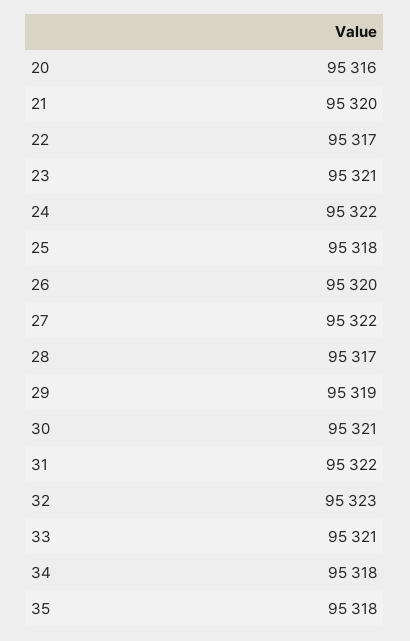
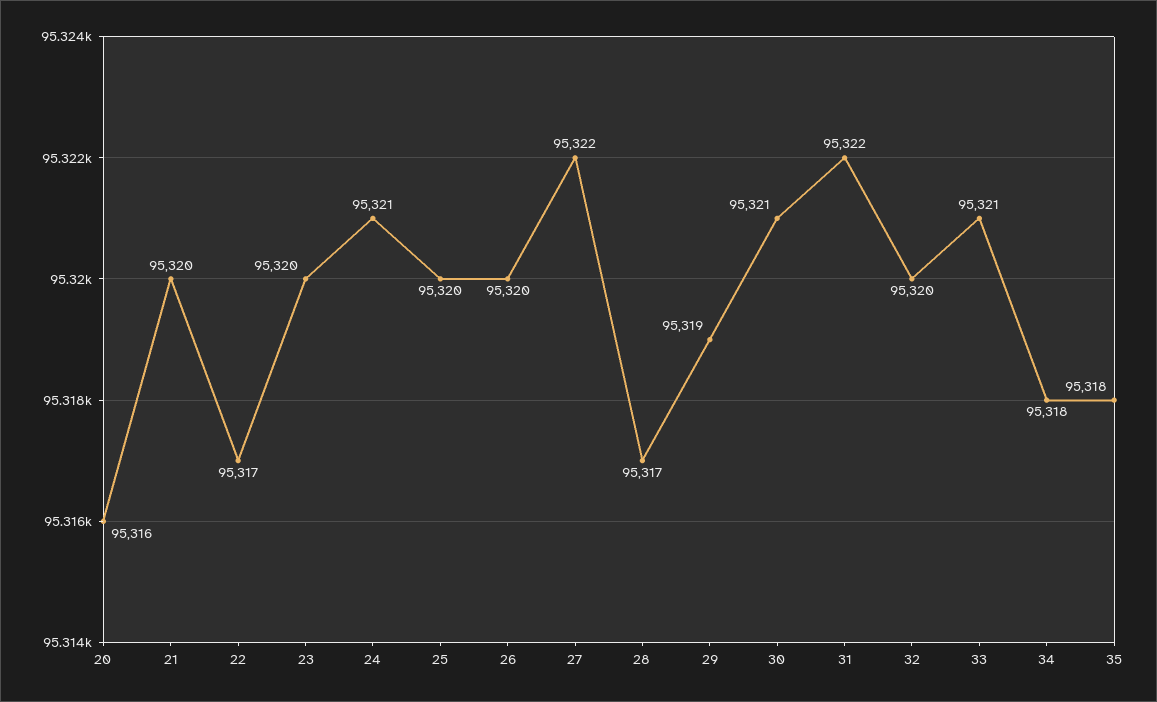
23: 95321 -> 95320
24: 95322 -> 95321
25: 95318 -> 95320
32: 95323 -> 95320

